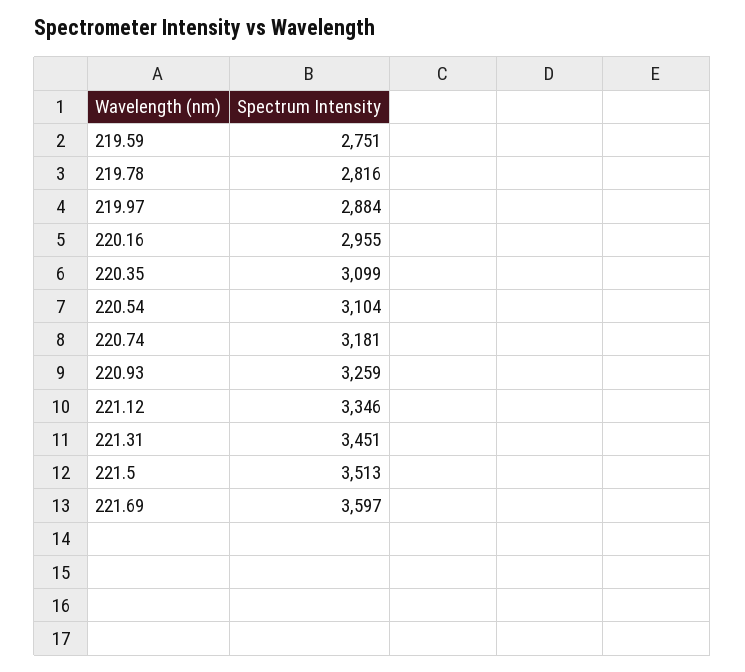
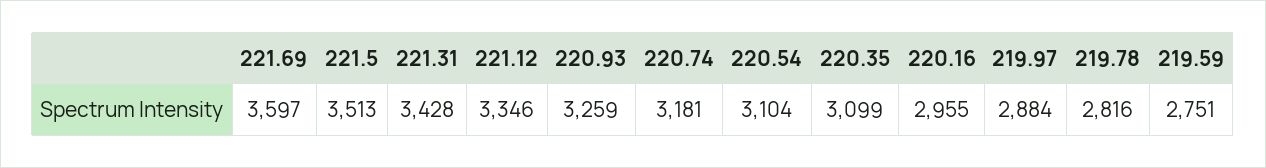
221.31: 3451 -> 3428

